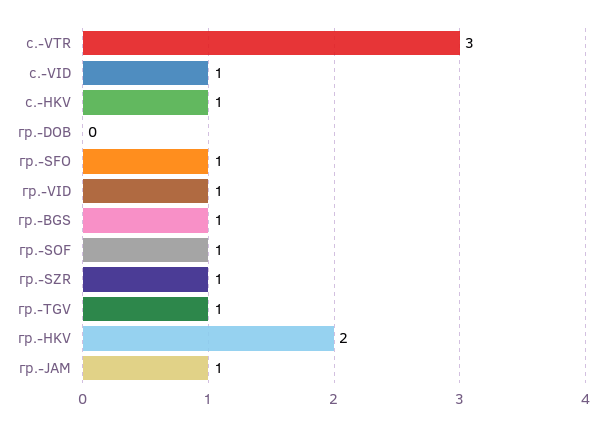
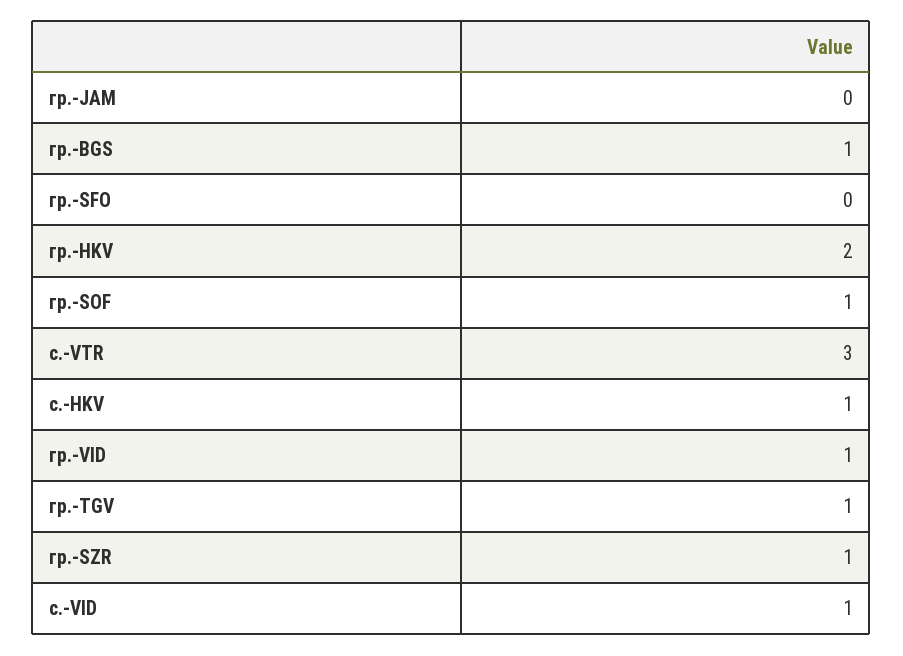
гр.-DOB: 0 -> none
гр.-SFO: 1 -> 0
гр.-JAM: 1 -> 0

